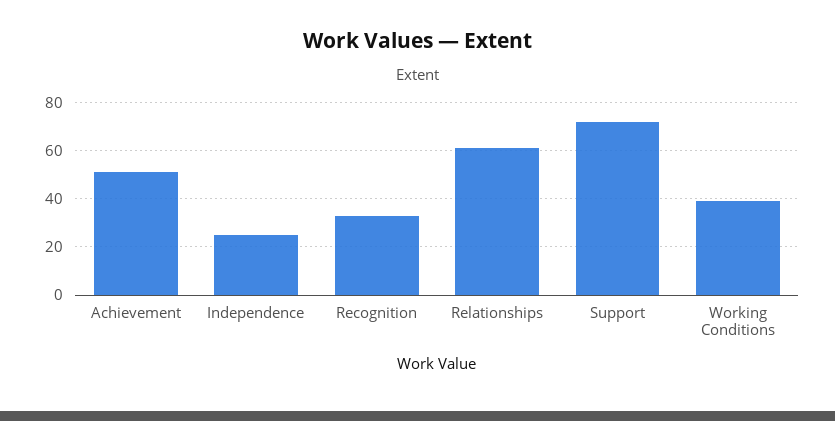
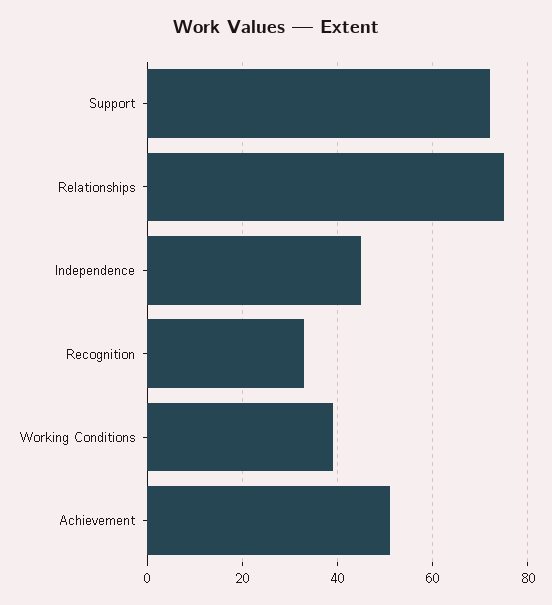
Independence: 25 -> 45
Relationships: 60 -> 75

